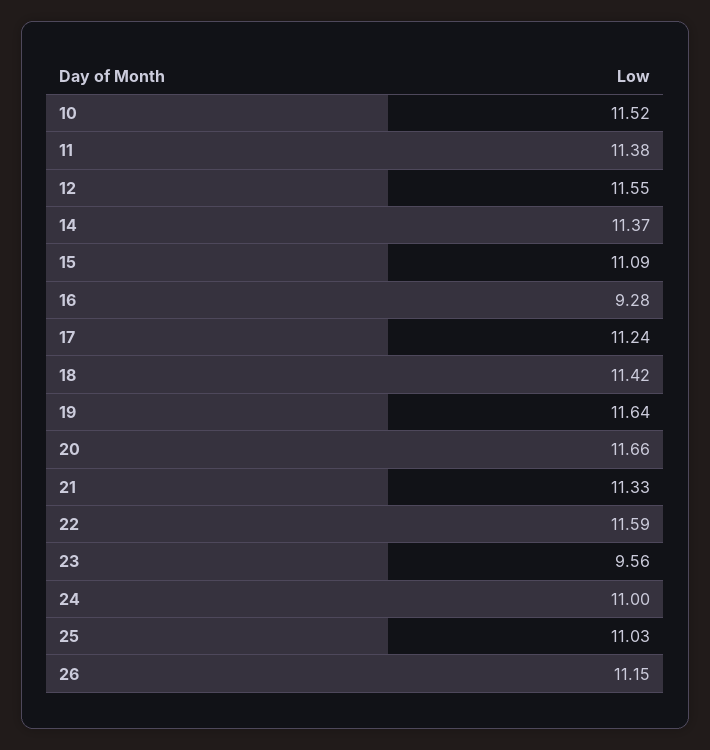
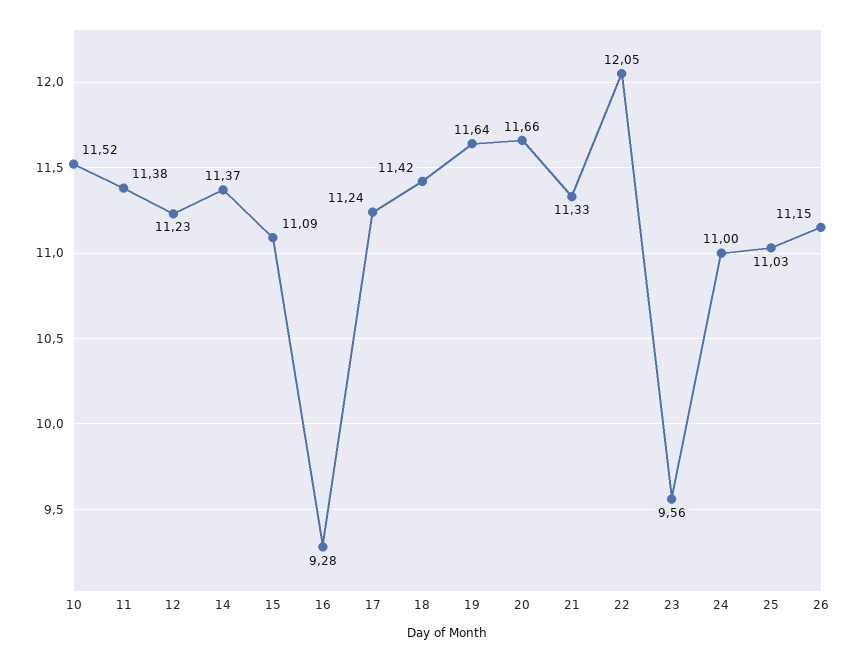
12: 11.55 -> 11.23
22: 11.59 -> 12.05

